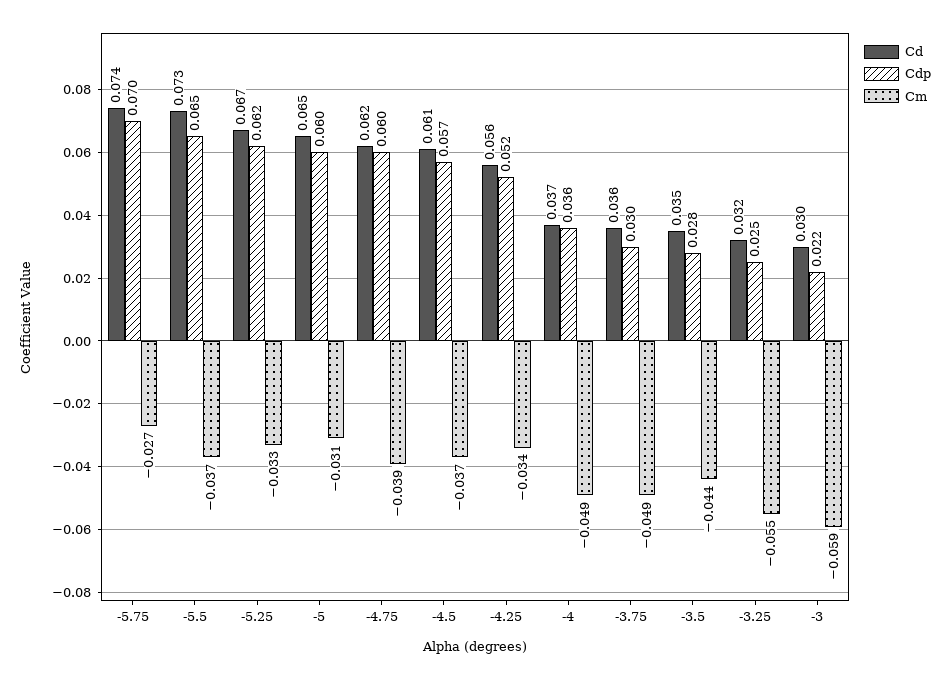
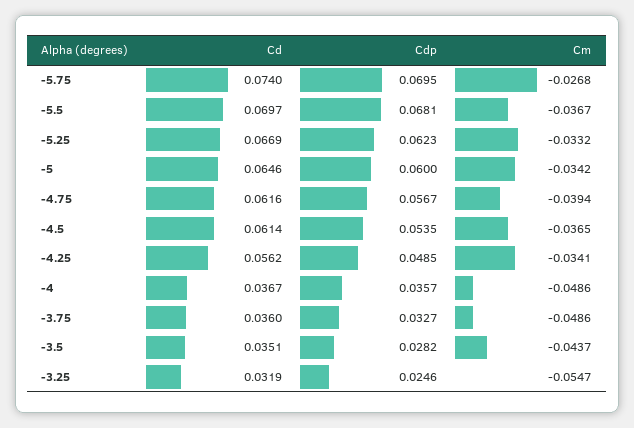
Cd, -5.5: 0.073 -> 0.0697
Cdp, -5.5: 0.065 -> 0.0681
Cm, -5: -0.031 -> -0.0342
Cdp, -4.75: 0.06 -> 0.0567
Cdp, -4.5: 0.057 -> 0.0535
Cdp, -4.25: 0.052 -> 0.0485
Cdp, -3.75: 0.03 -> 0.0327
Cd, -3: 0.03 -> none
Cdp, -3: 0.022 -> none
Cm, -3: -0.059 -> none

